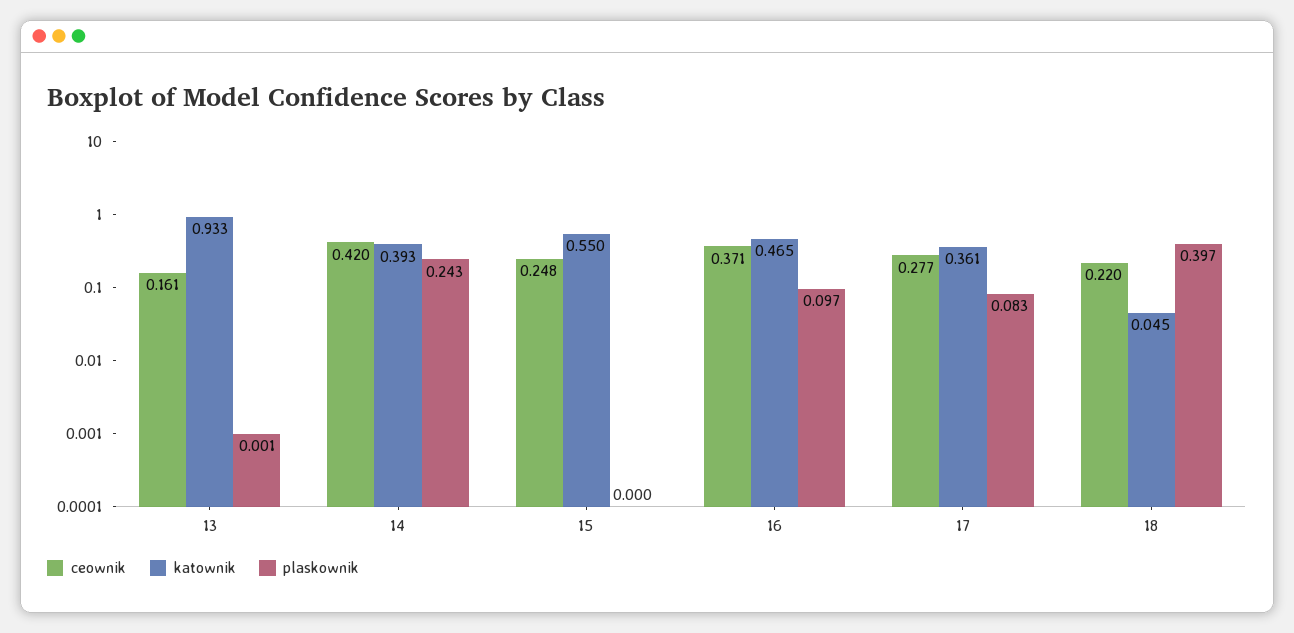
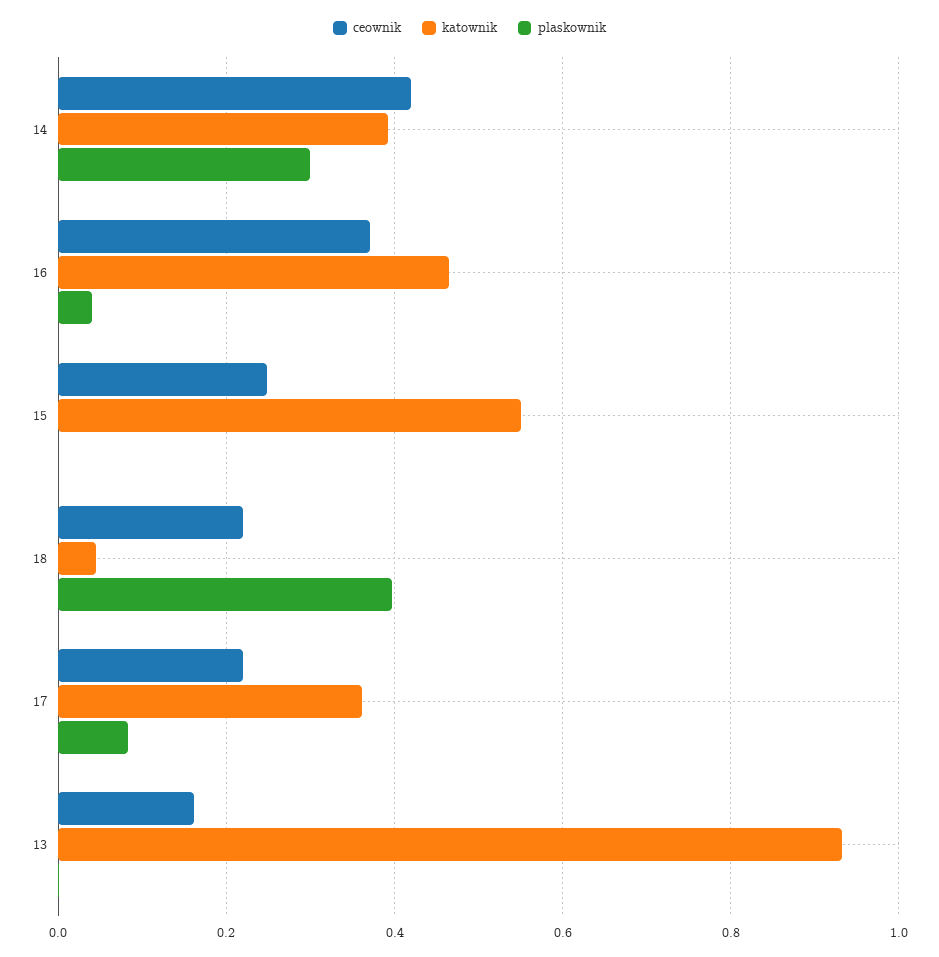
plaskownik, 14: 0.243 -> 0.3
plaskownik, 16: 0.097 -> 0.04
ceownik, 17: 0.277 -> 0.22

